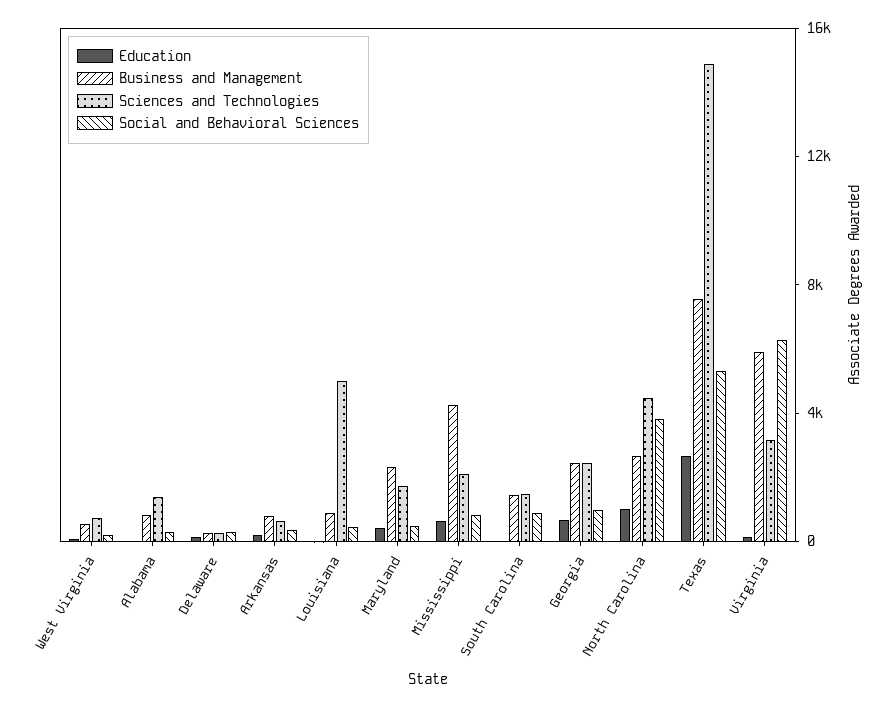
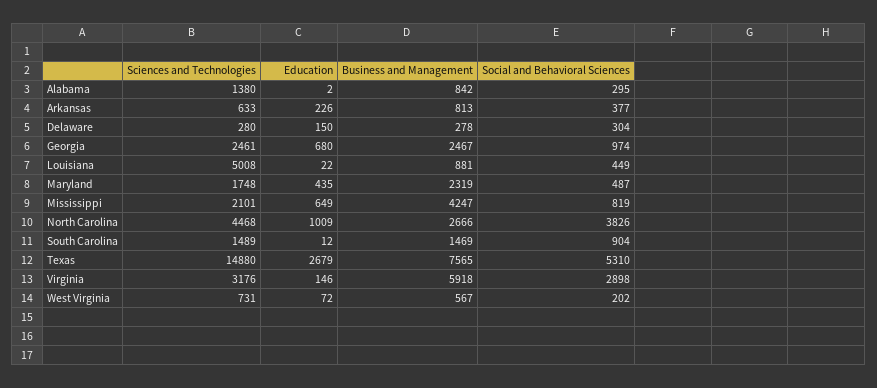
Social and Behavioral Sciences, Virginia: 6000 -> 2898

